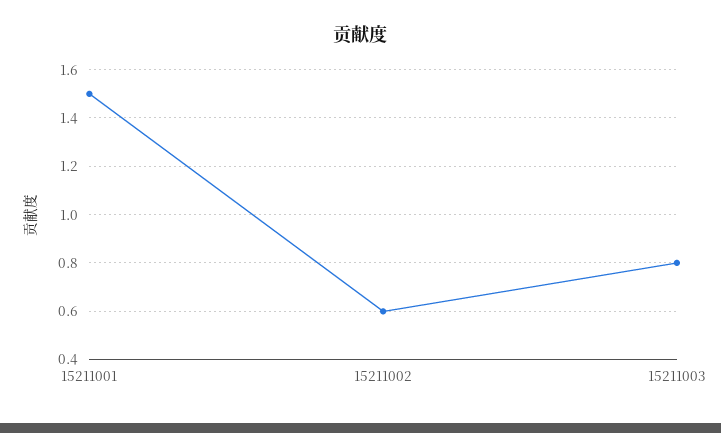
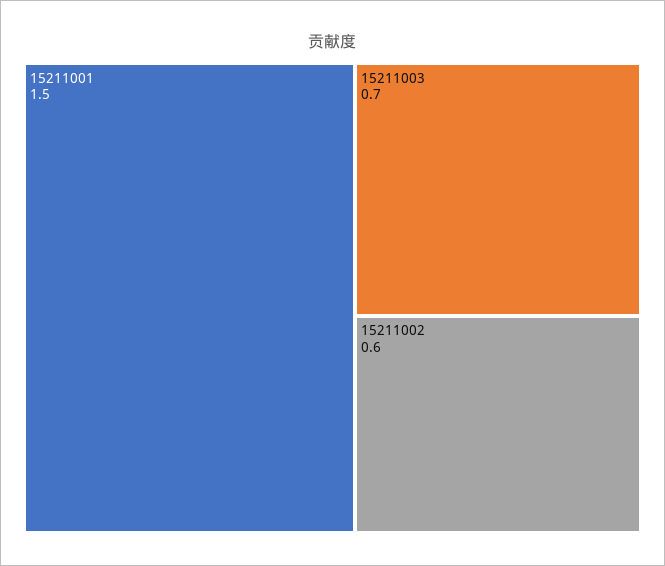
15211003: 0.8 -> 0.7

